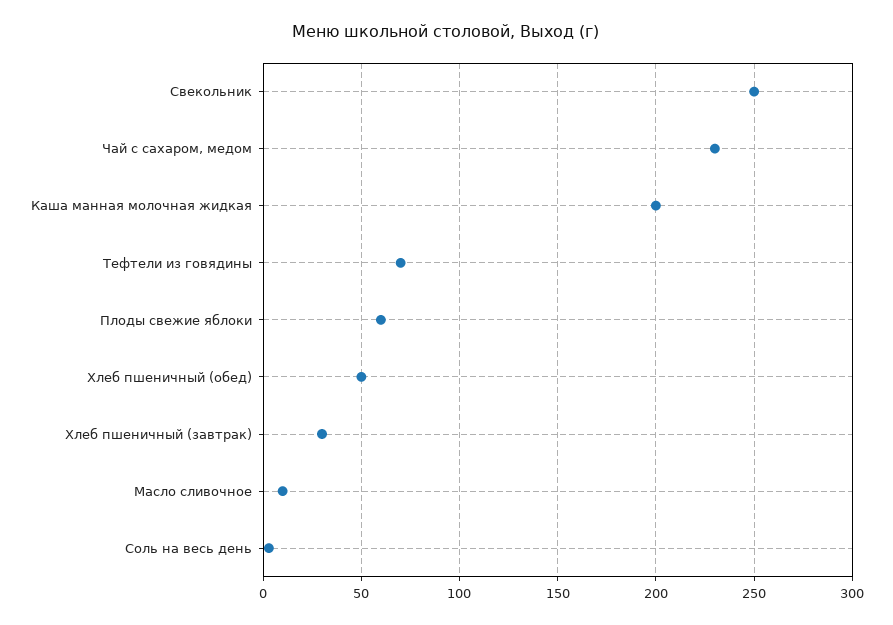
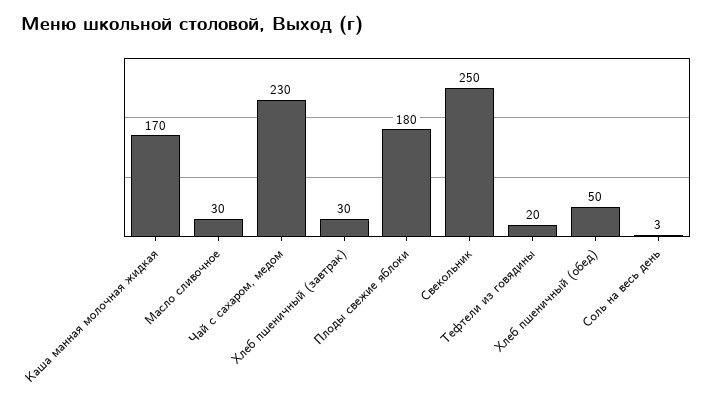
Каша манная молочная жидкая: 200 -> 170
Тефтели из говядины: 70 -> 20
Плоды свежие яблоки: 60 -> 180
Масло сливочное: 10 -> 30

